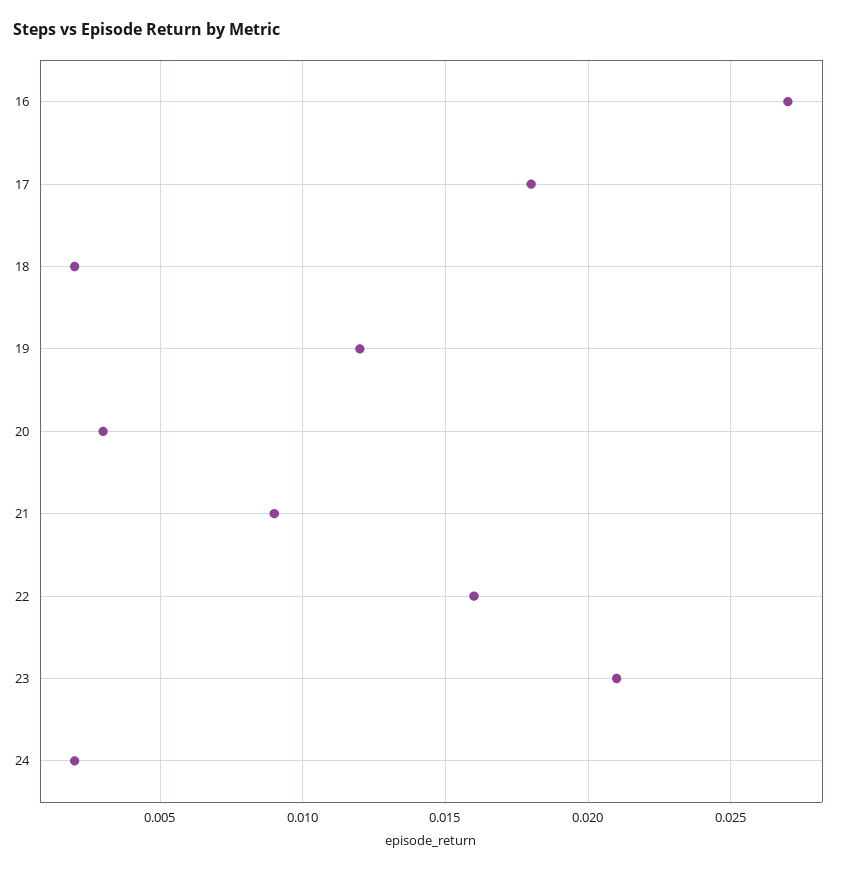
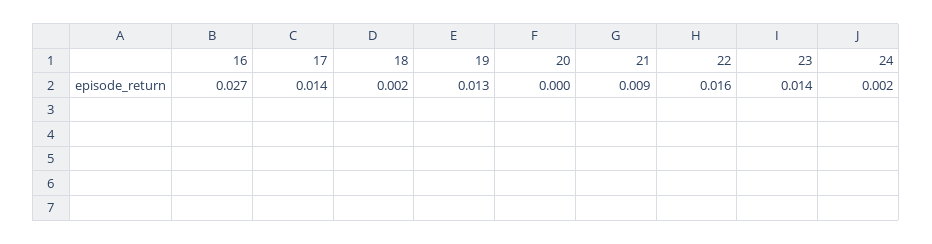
17: 0.018 -> 0.014
19: 0.012 -> 0.013
20: 0.003 -> 0
23: 0.021 -> 0.014

